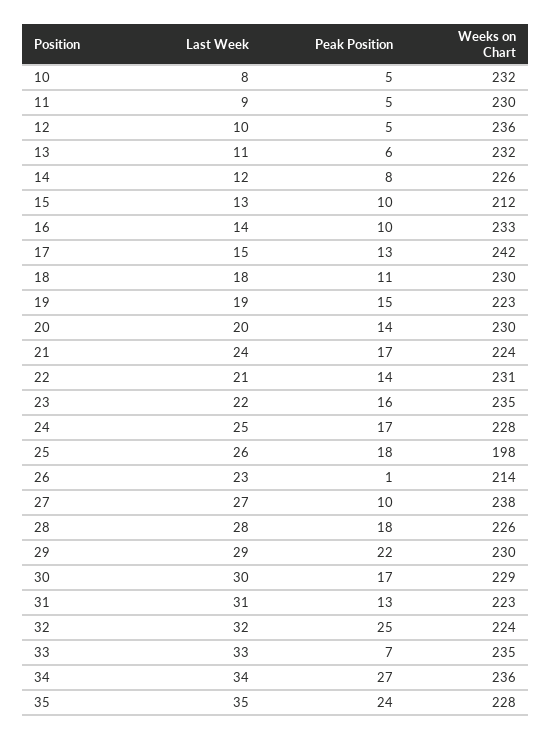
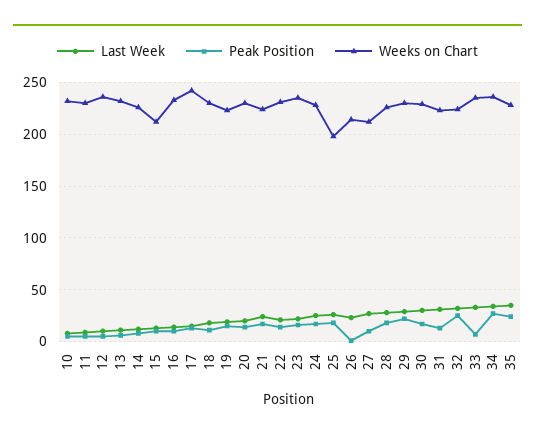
Weeks on Chart, 27: 238 -> 210

